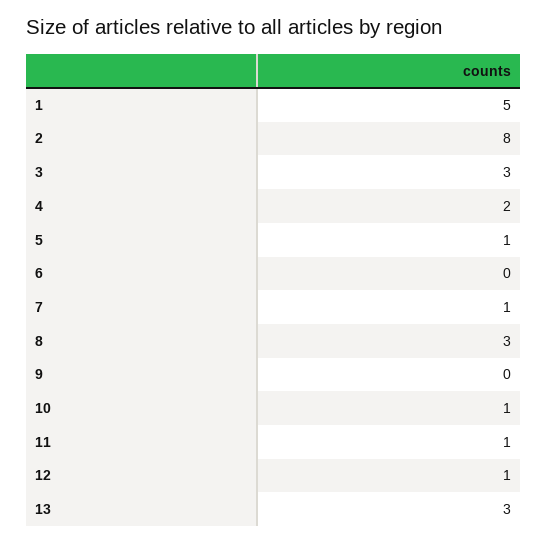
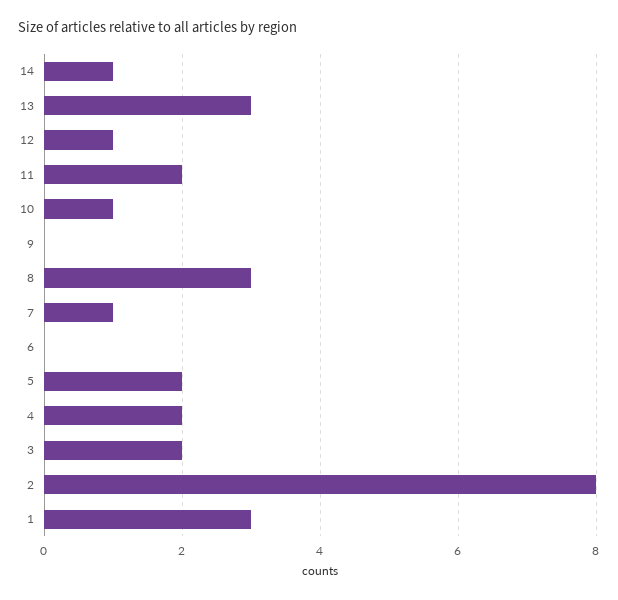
1: 5 -> 3
3: 3 -> 2
5: 1 -> 2
11: 1 -> 2
14: none -> 1

